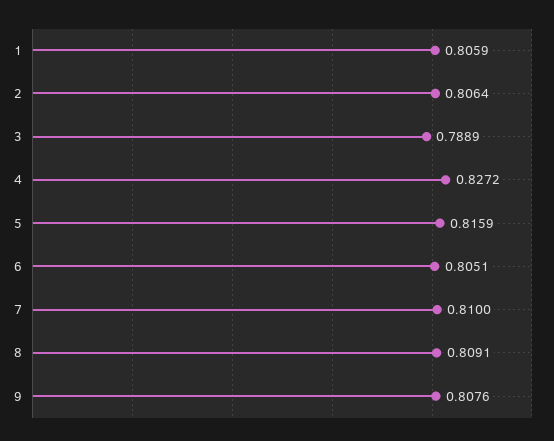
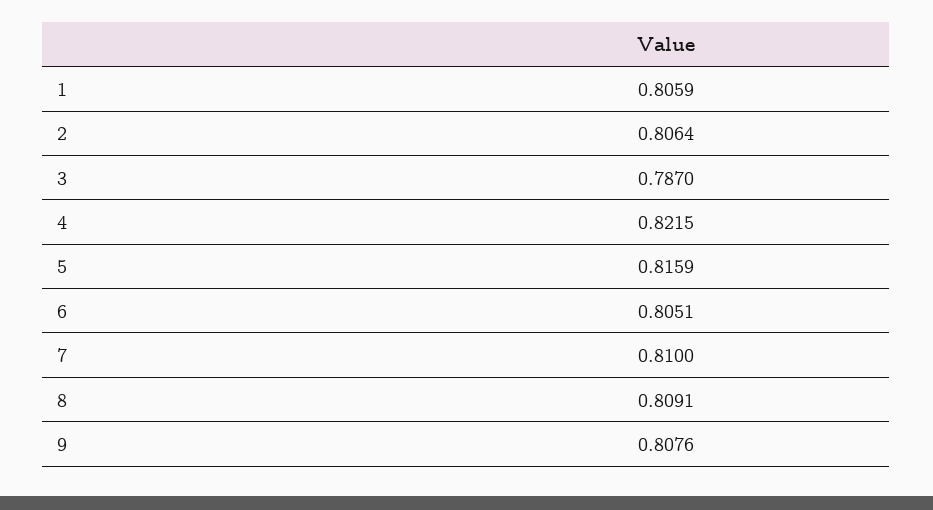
3: 0.7889 -> 0.787
4: 0.8272 -> 0.8215

